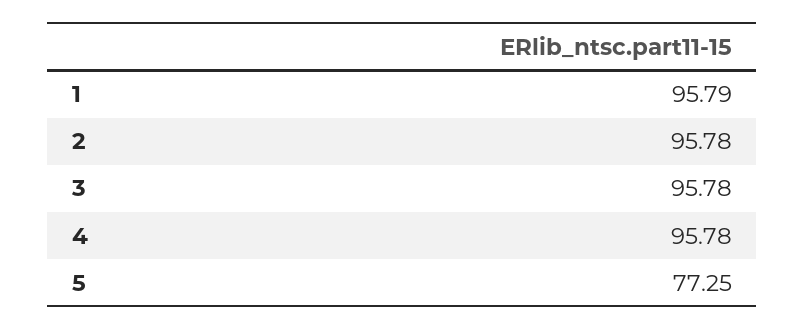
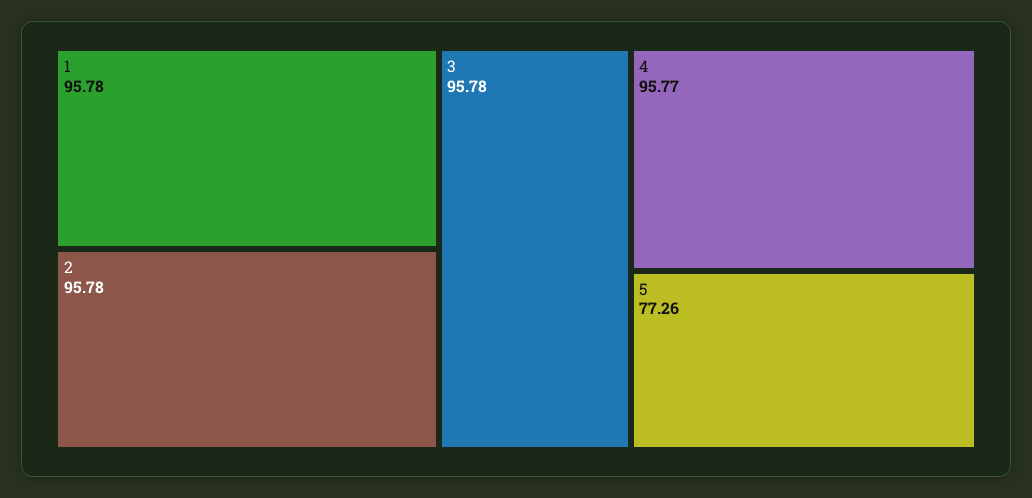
1: 95.79 -> 95.78
4: 95.78 -> 95.77
5: 77.25 -> 77.26

